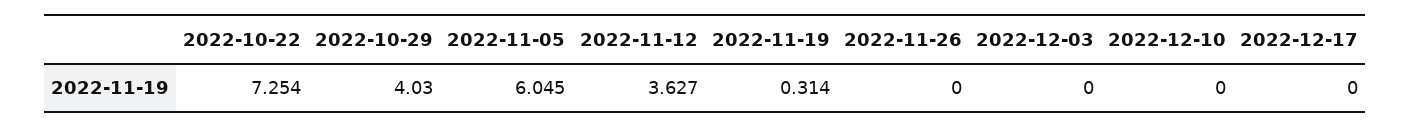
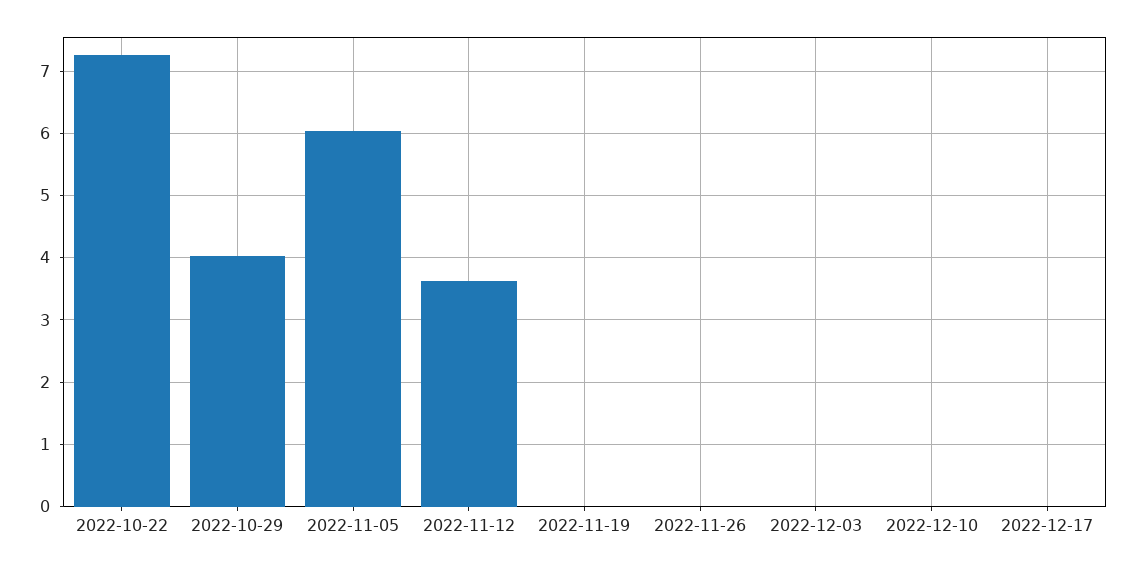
2022-11-19: 0.314 -> 0

